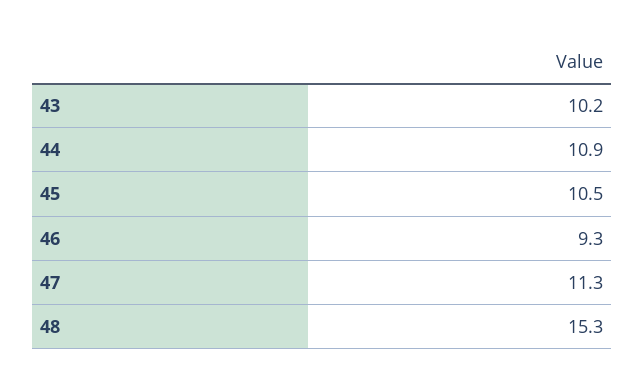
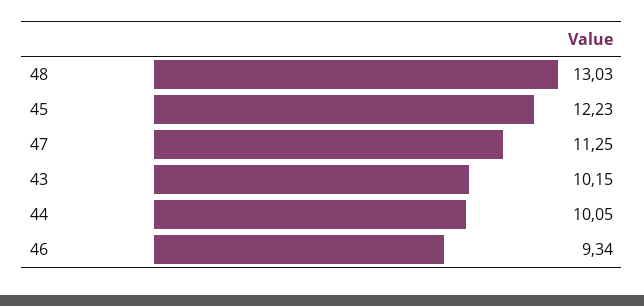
44: 10.9 -> 10.05
45: 10.5 -> 12.23
48: 15.3 -> 13.03

